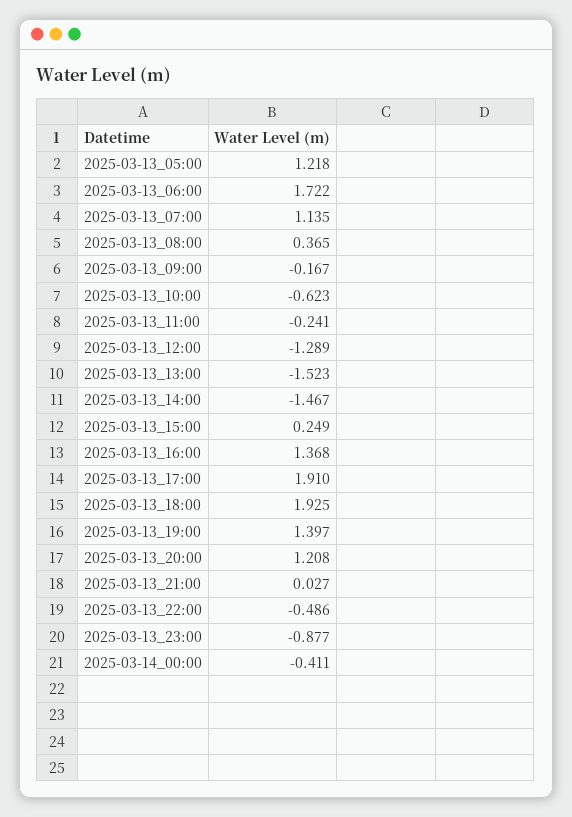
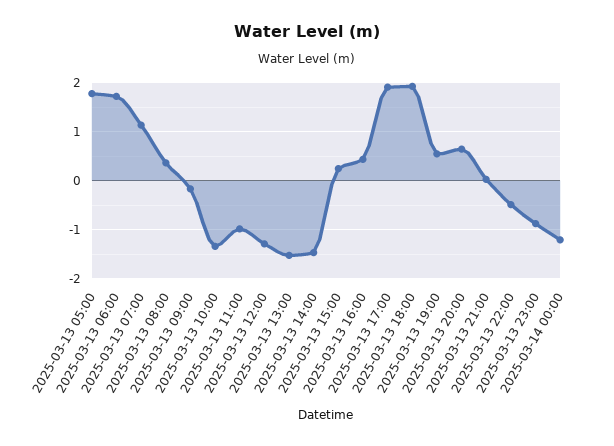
2025-03-13_05:00: 1.218 -> 1.8
2025-03-13_10:00: -0.623 -> -1.4
2025-03-13_11:00: -0.241 -> -1
2025-03-13_16:00: 1.368 -> 0.4
2025-03-13_19:00: 1.397 -> 0.6
2025-03-13_20:00: 1.208 -> 0.6
2025-03-14_00:00: -0.411 -> -1.2

